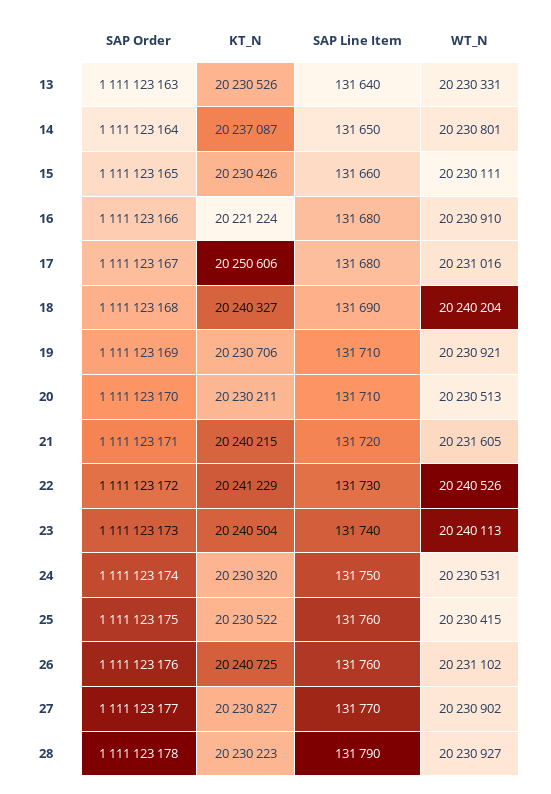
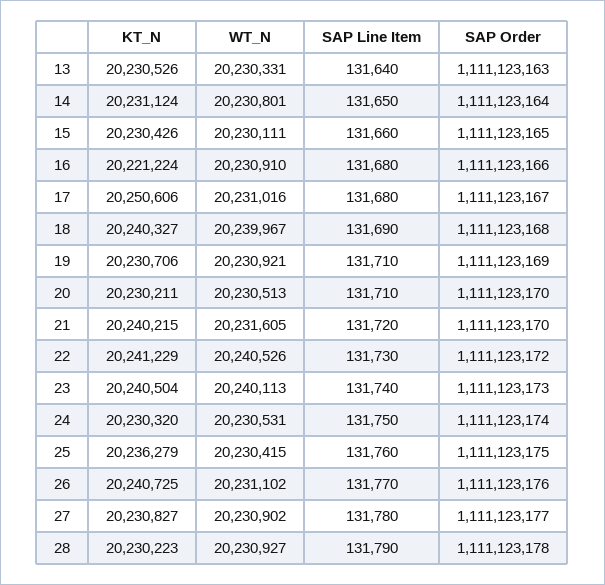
KT_N, 14: 20237087 -> 20231124
WT_N, 18: 20240204 -> 20239967
SAP Order, 21: 1111123171 -> 1111123170
KT_N, 25: 20230522 -> 20236279
SAP Line Item, 26: 131760 -> 131770
SAP Line Item, 27: 131770 -> 131780

